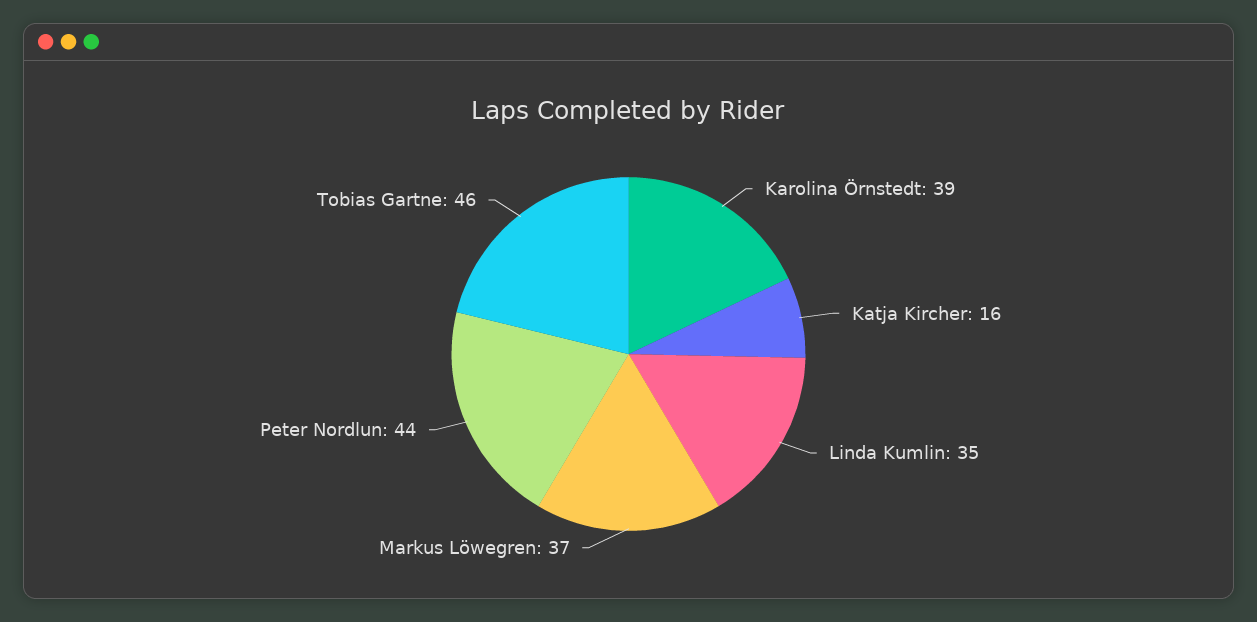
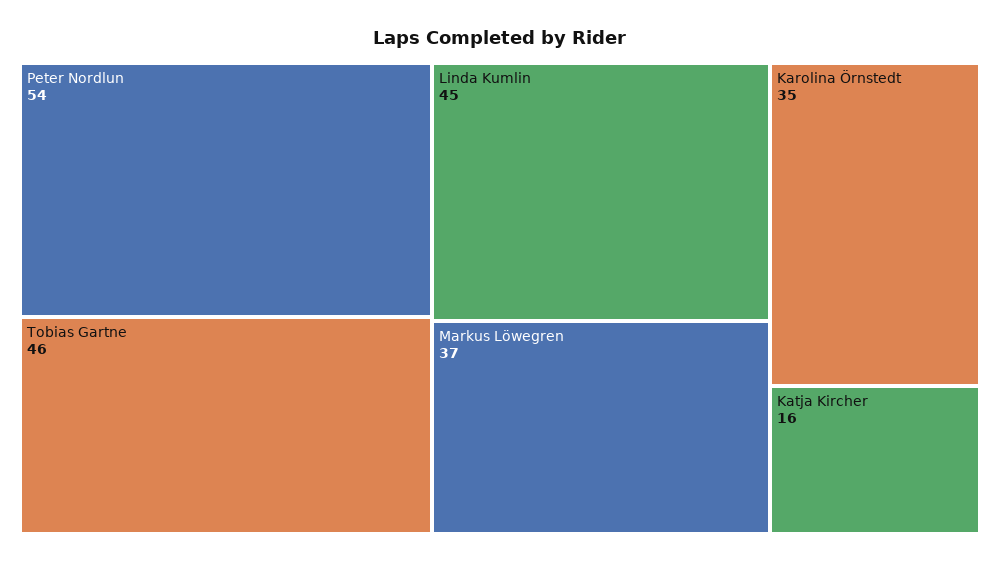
Karolina Örnstedt: 39 -> 35
Linda Kumlin: 35 -> 45
Peter Nordlun: 44 -> 54

